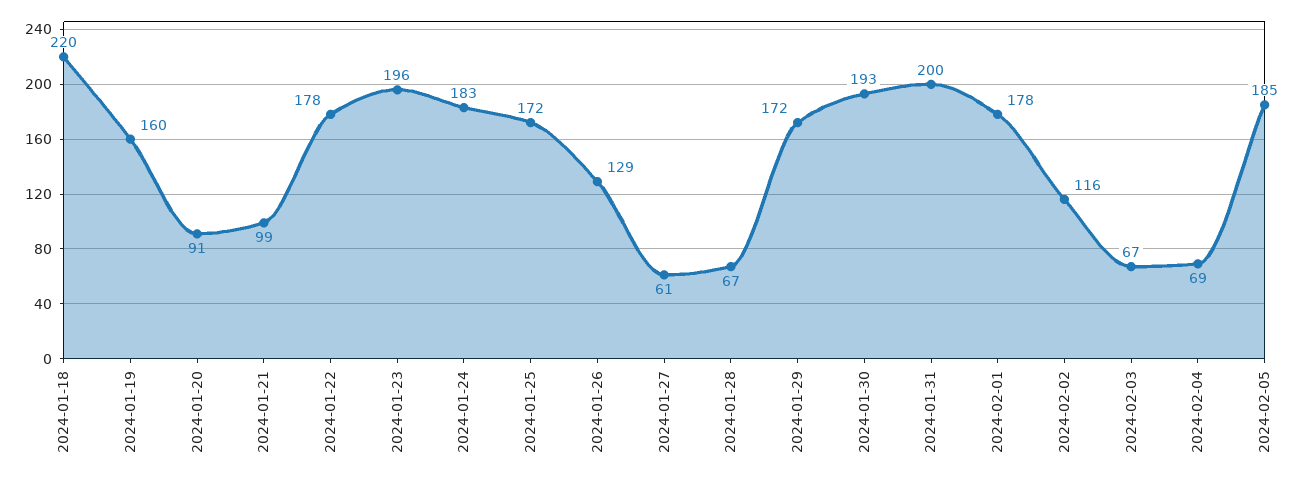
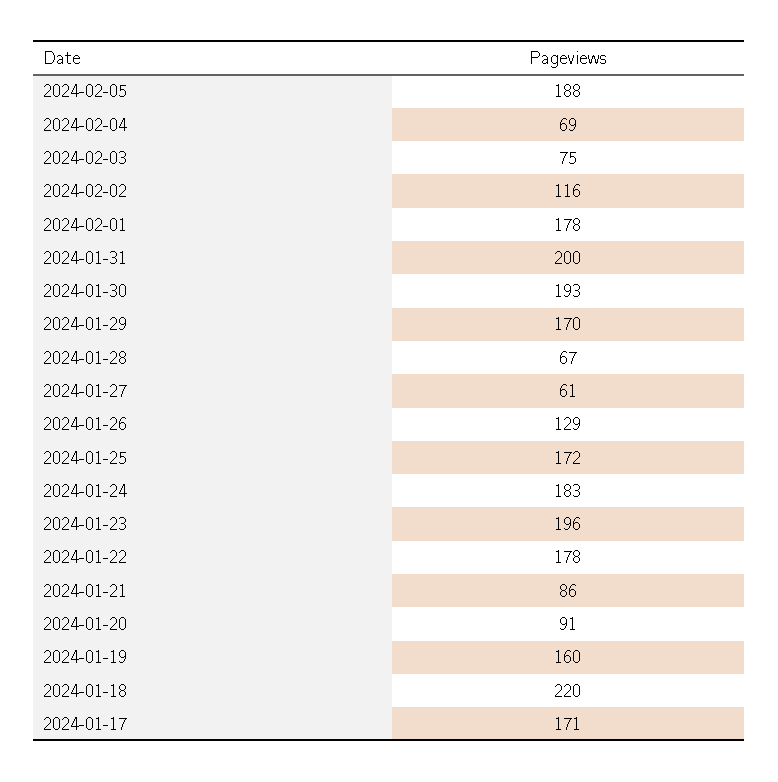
2024-01-21: 99 -> 86
2024-01-29: 172 -> 170
2024-02-03: 67 -> 75
2024-02-05: 185 -> 188
2024-01-17: none -> 171

